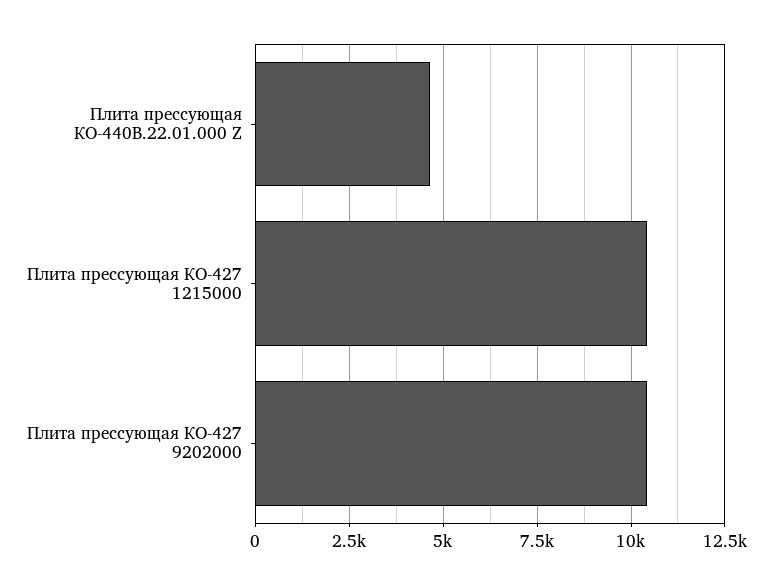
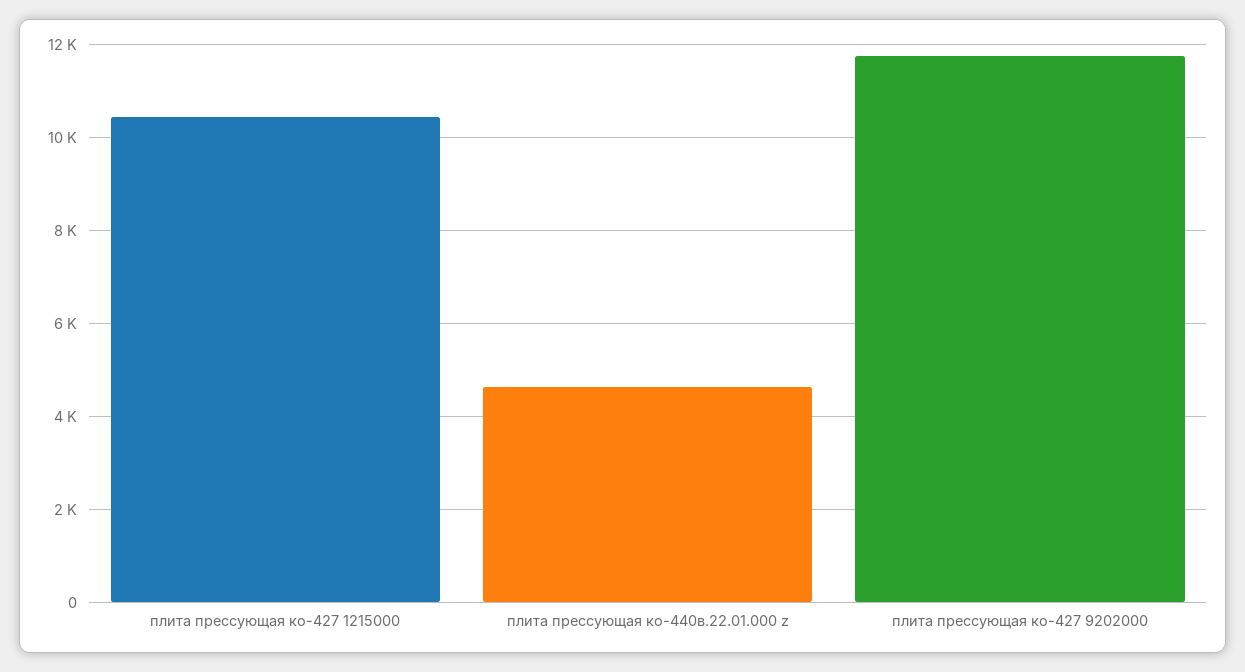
Плита прессующая КО-427 9202000: 10500 -> 11800

